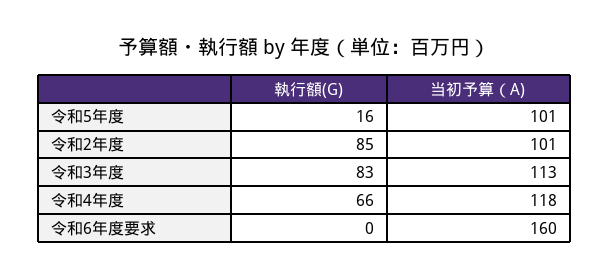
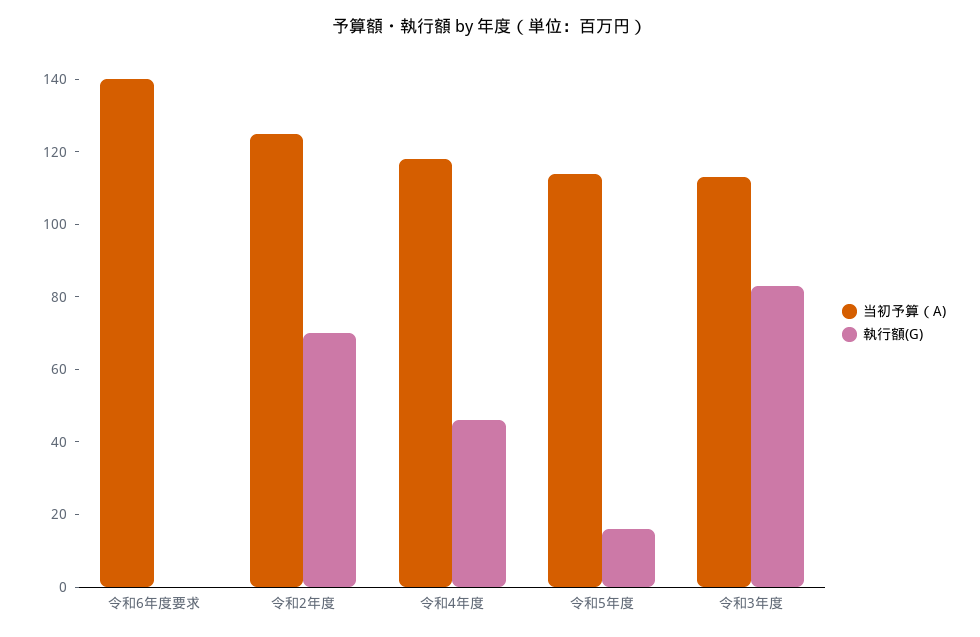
当初予算（A), 令和5年度: 101 -> 115
執行額(G), 令和2年度: 85 -> 70
当初予算（A), 令和2年度: 101 -> 125
執行額(G), 令和4年度: 66 -> 45
当初予算（A), 令和6年度要求: 160 -> 140

